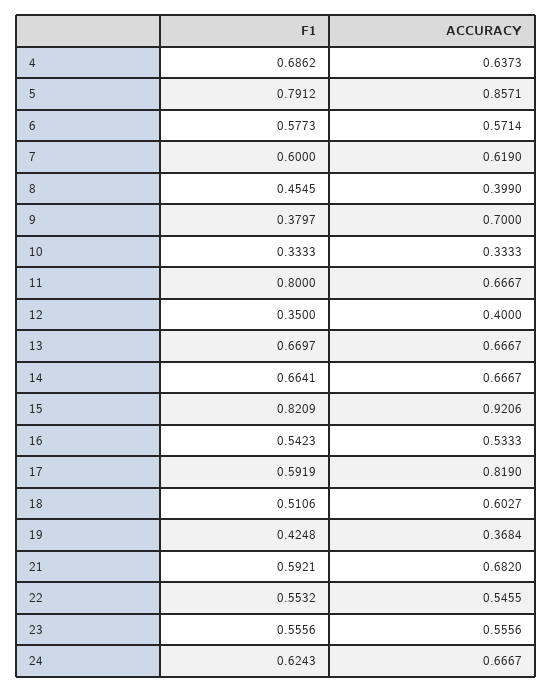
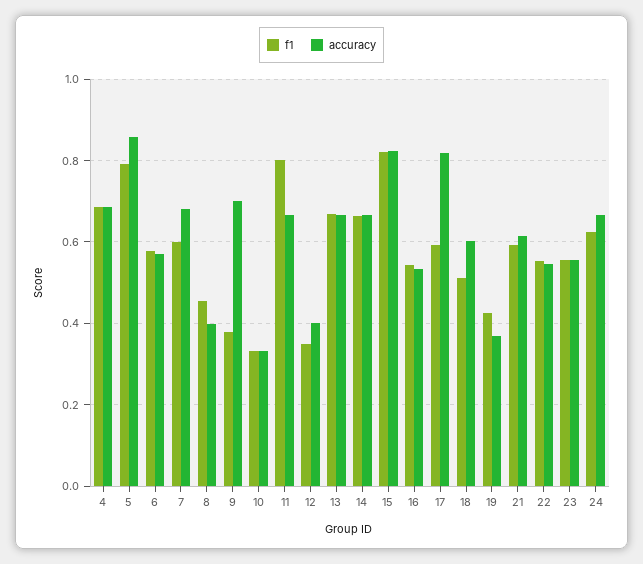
ACCURACY, 4: 0.6373 -> 0.68
ACCURACY, 7: 0.619 -> 0.68
ACCURACY, 15: 0.9206 -> 0.82
ACCURACY, 21: 0.682 -> 0.62

